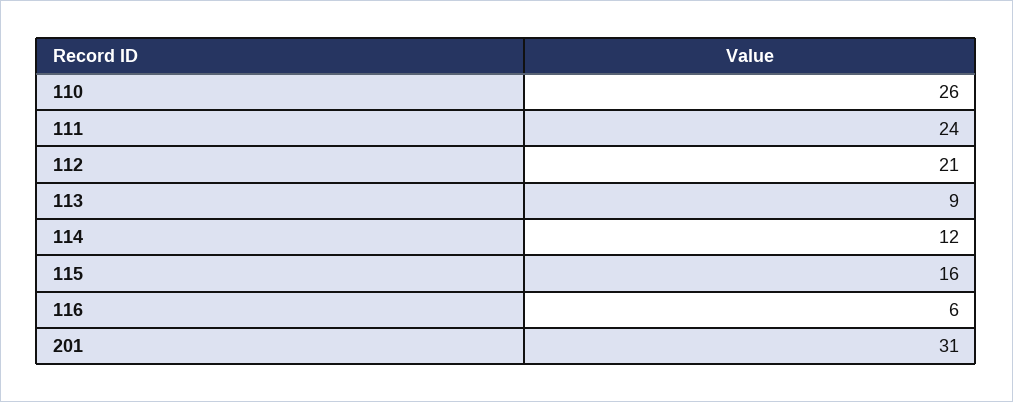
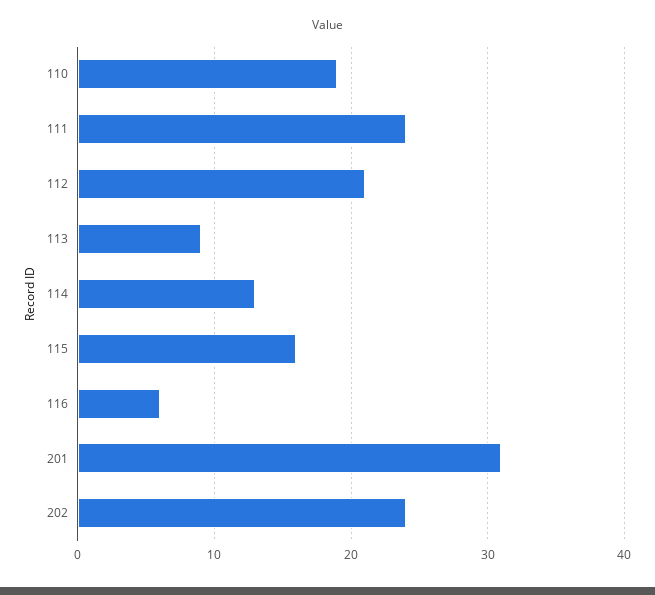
110: 26 -> 19
114: 12 -> 13
202: none -> 24

